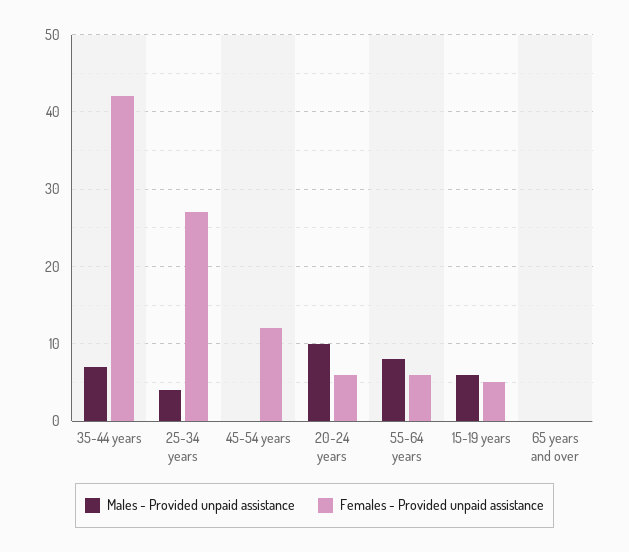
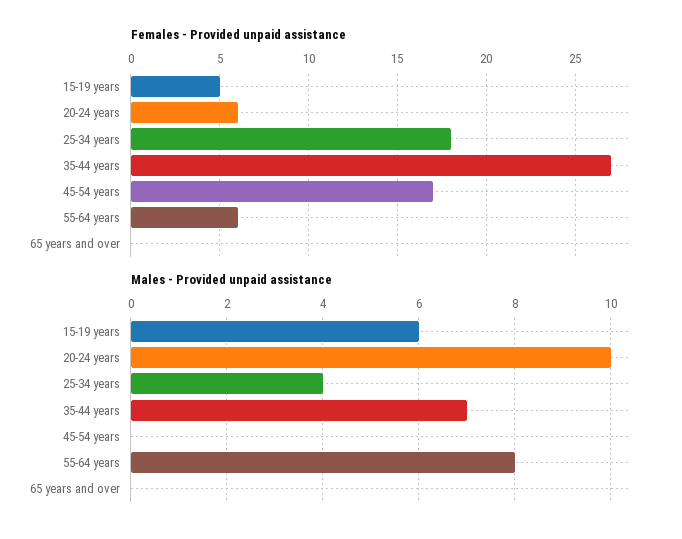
Females - Provided unpaid assistance, 35-44 years: 42 -> 27
Females - Provided unpaid assistance, 25-34 years: 27 -> 18
Females - Provided unpaid assistance, 45-54 years: 12 -> 17

